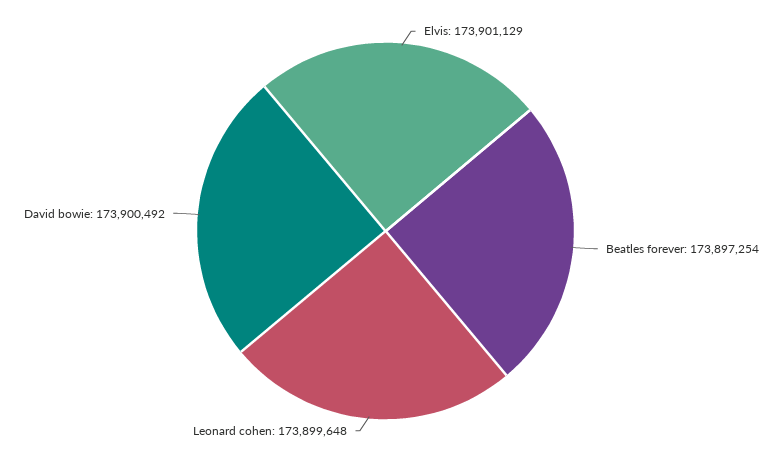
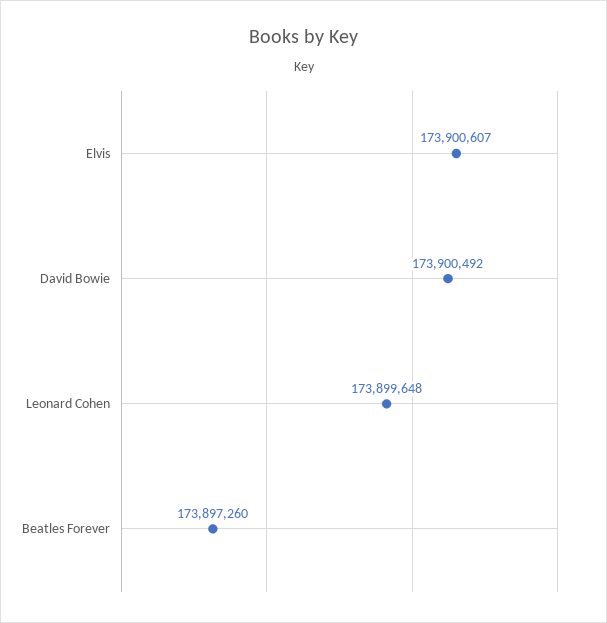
Elvis: 173901129 -> 173900607
Beatles forever: 173897254 -> 173897260

